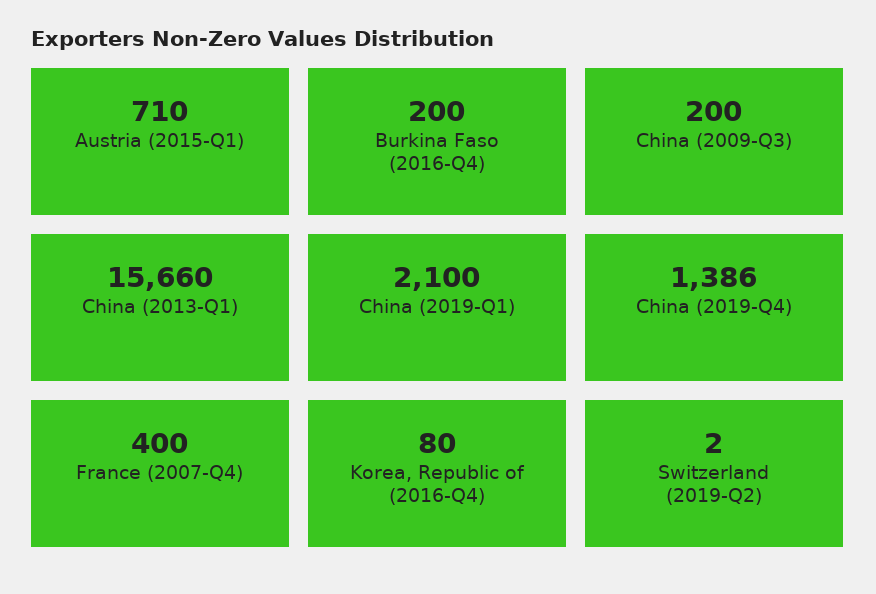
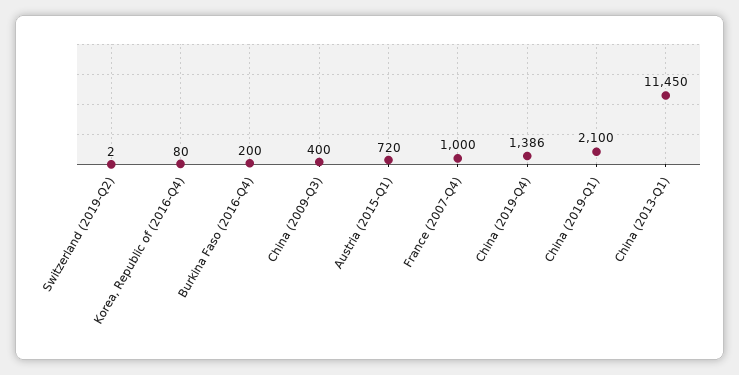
Austria (2015-Q1): 710 -> 720
China (2009-Q3): 200 -> 400
China (2013-Q1): 15660 -> 11450
France (2007-Q4): 400 -> 1000

